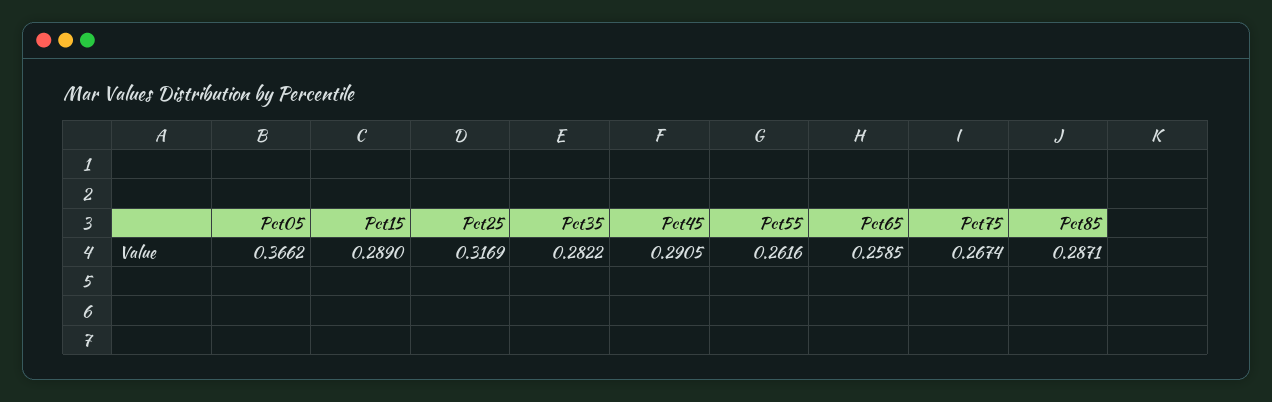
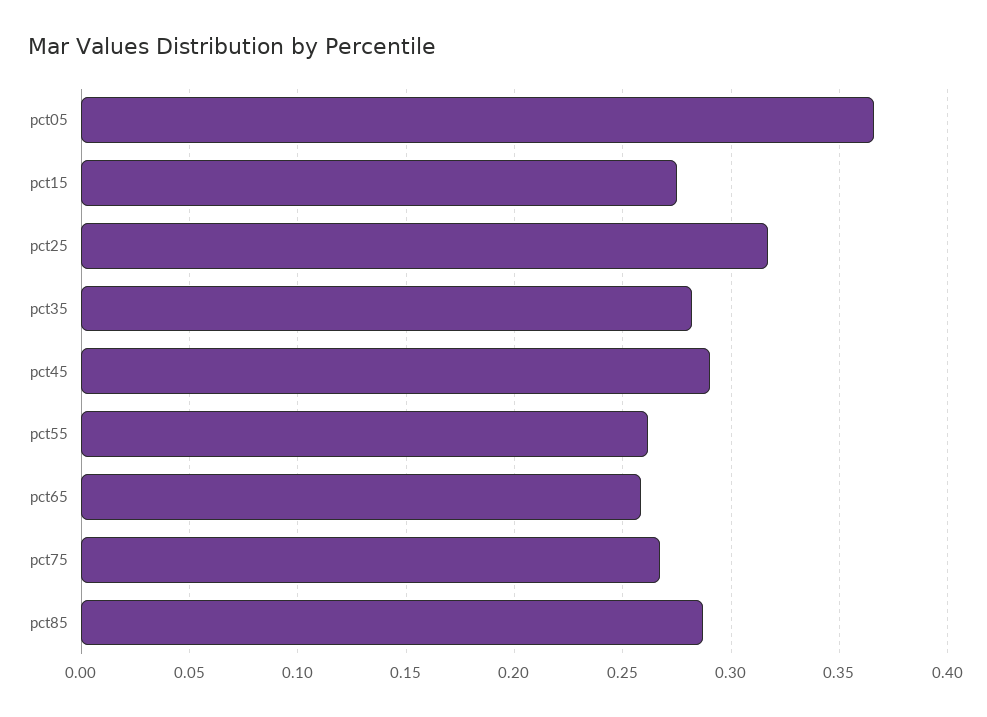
Pct15: 0.289 -> 0.275

